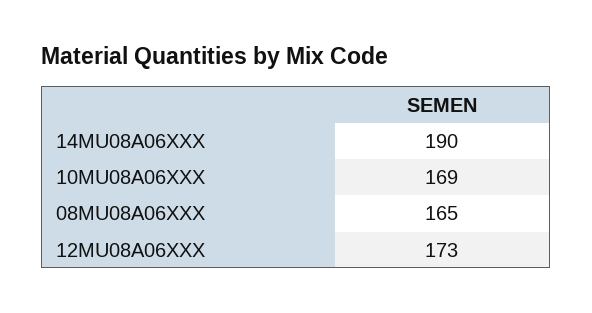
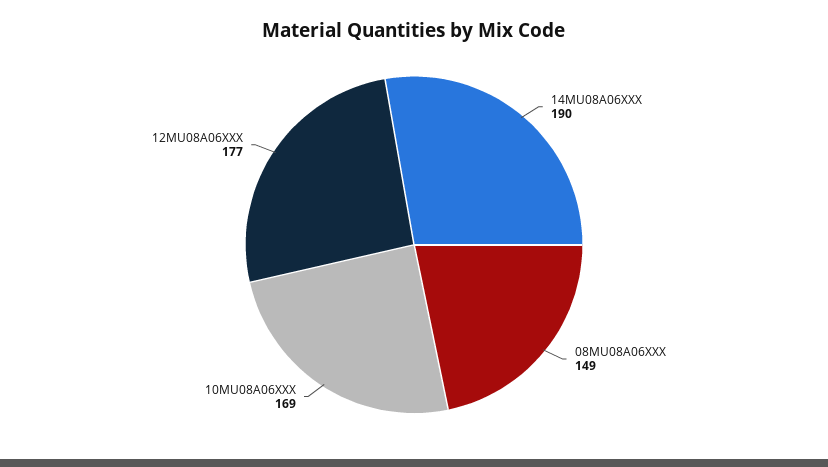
08MU08A06XXX: 165 -> 149
12MU08A06XXX: 173 -> 177

